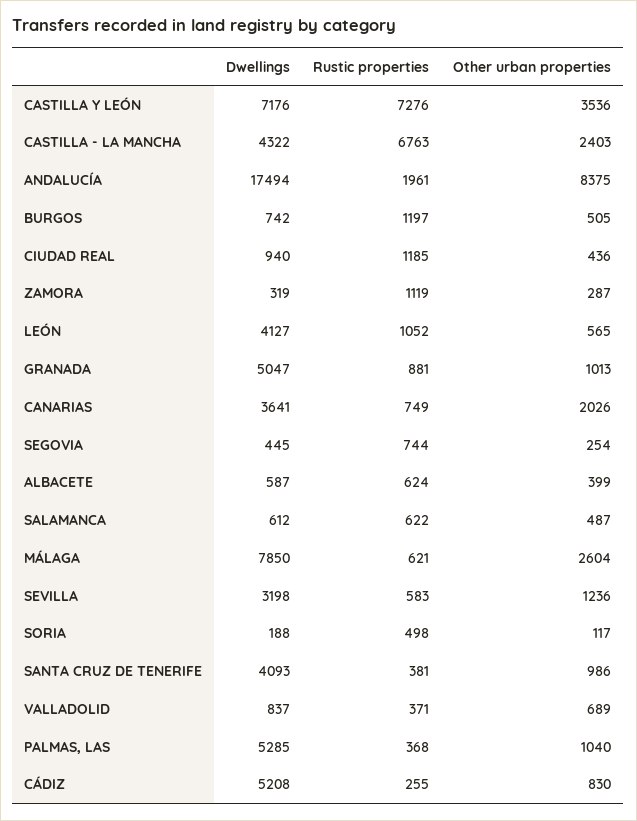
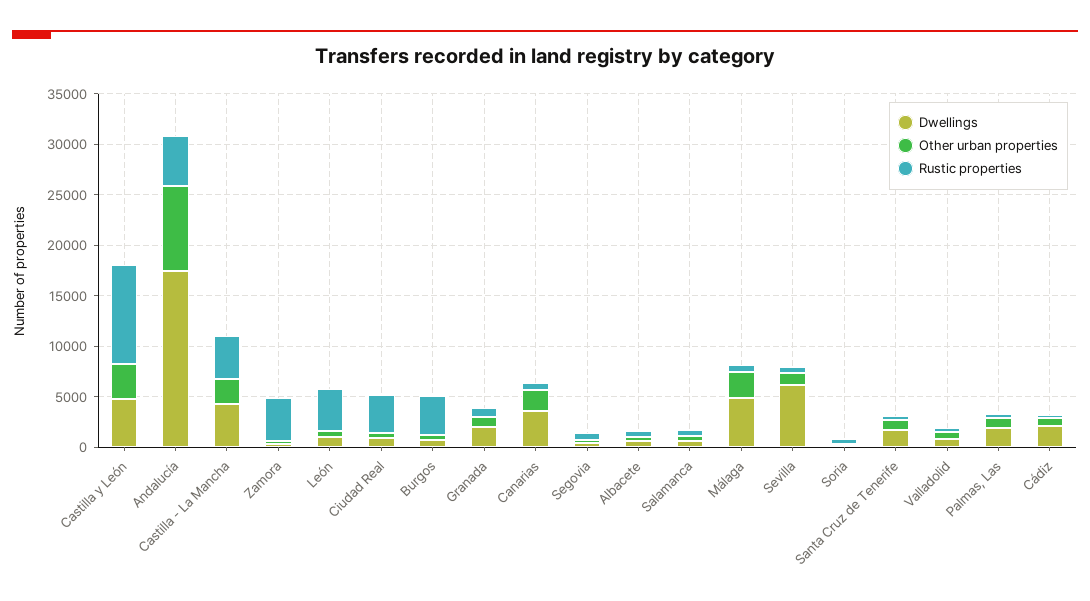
Dwellings, CASTILLA Y LEÓN: 7176 -> 5000
Rustic properties, CASTILLA Y LEÓN: 7276 -> 10000
Rustic properties, CASTILLA - LA MANCHA: 6763 -> 4000
Rustic properties, ANDALUCÍA: 1961 -> 5000
Rustic properties, BURGOS: 1197 -> 4000
Rustic properties, CIUDAD REAL: 1185 -> 4000
Rustic properties, ZAMORA: 1119 -> 4000
Dwellings, LEÓN: 4127 -> 1000
Rustic properties, LEÓN: 1052 -> 4000
Dwellings, GRANADA: 5047 -> 2000
Dwellings, MÁLAGA: 7850 -> 5000
Dwellings, SEVILLA: 3198 -> 6000
Dwellings, SANTA CRUZ DE TENERIFE: 4093 -> 2000
Dwellings, PALMAS, LAS: 5285 -> 2000
Dwellings, CÁDIZ: 5208 -> 2000

